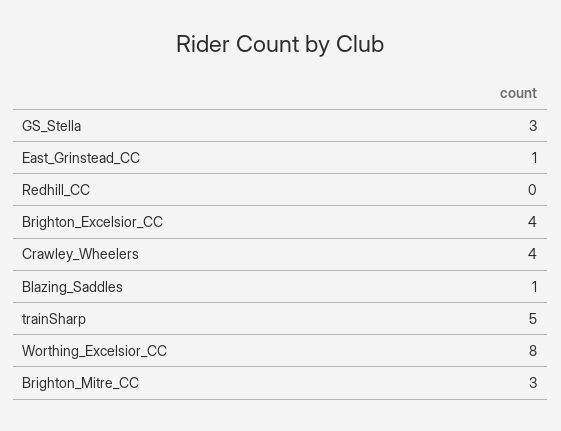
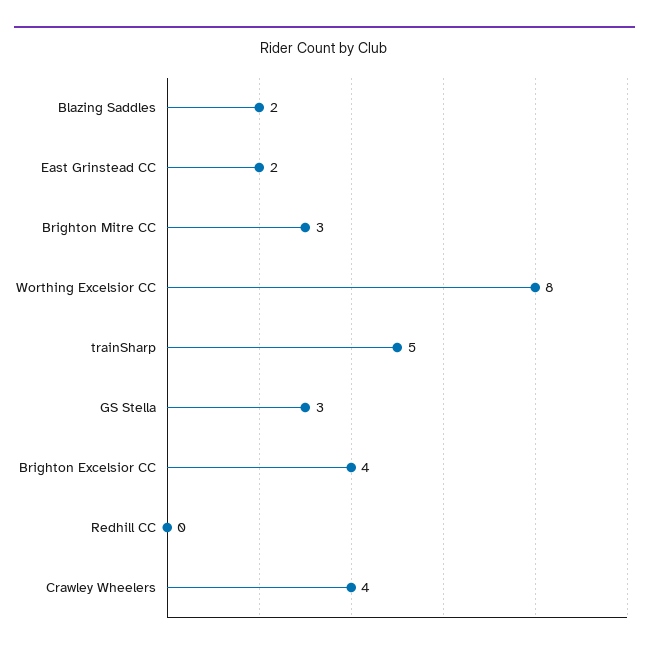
East_Grinstead_CC: 1 -> 2
Blazing_Saddles: 1 -> 2

